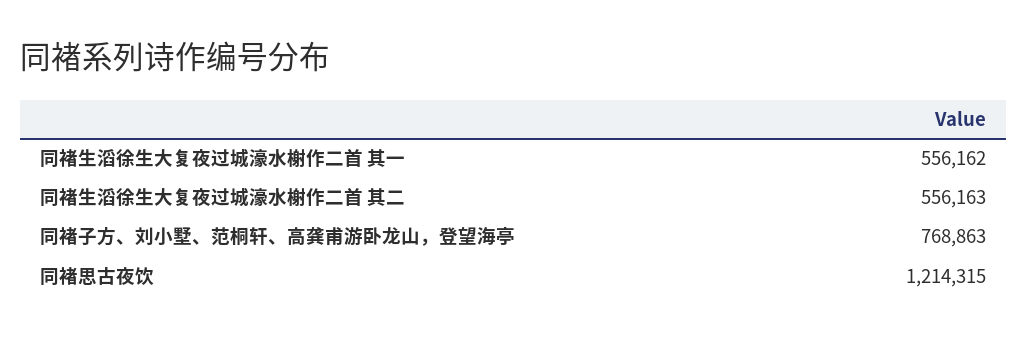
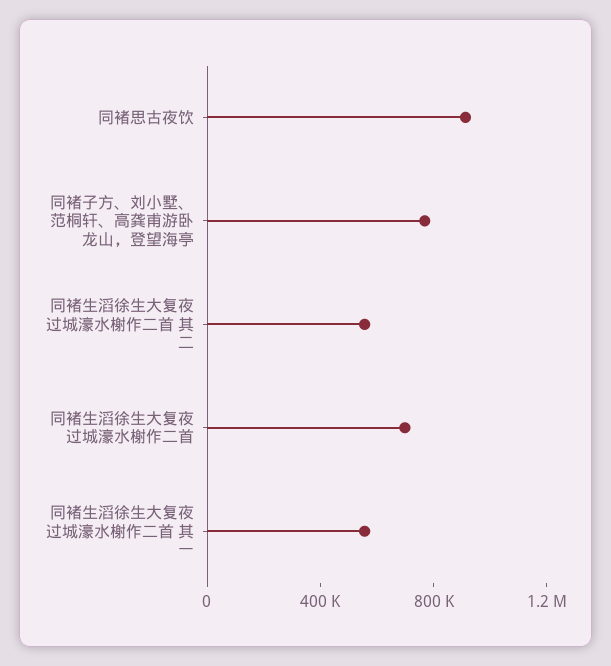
同褚思古夜饮: 1214315 -> 900000
同褚生滔徐生大复夜过城濠水榭作二首: none -> 700000

